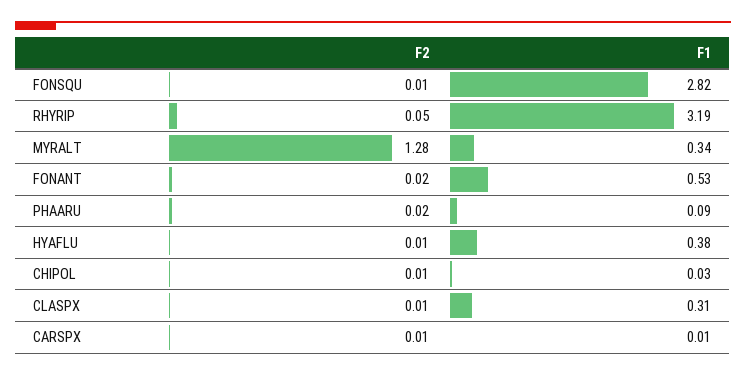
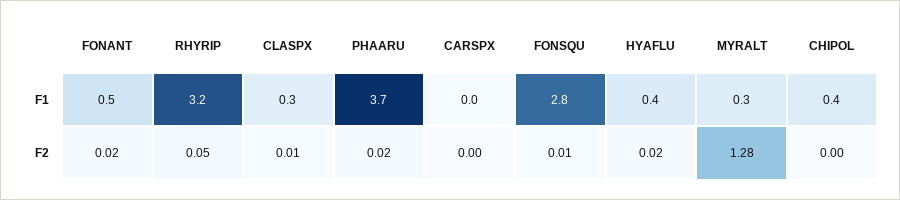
F1, PHAARU: 0.09 -> 3.7
F2, HYAFLU: 0.01 -> 0.02
F2, CHIPOL: 0.01 -> 0
F1, CHIPOL: 0.03 -> 0.4
F2, CARSPX: 0.01 -> 0

